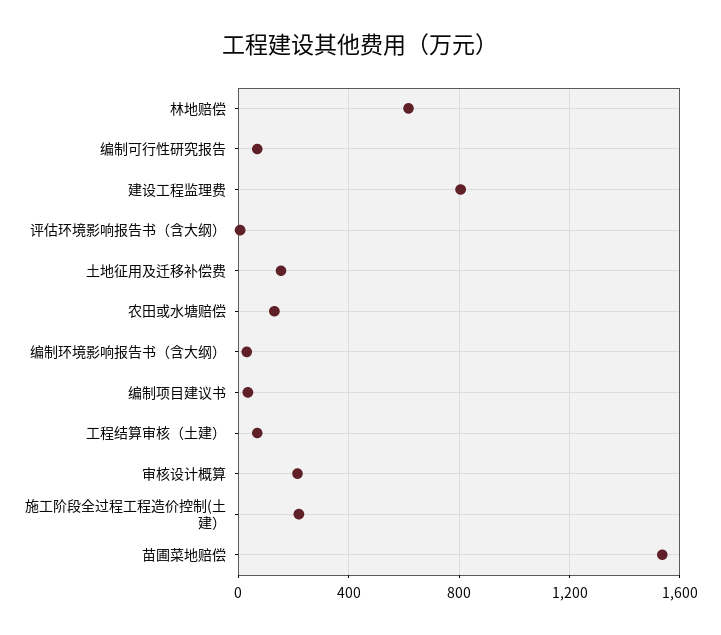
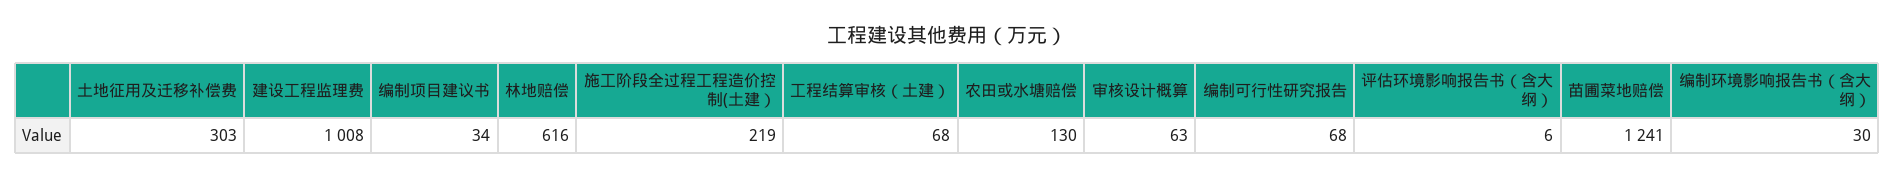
建设工程监理费: 800 -> 1008
土地征用及迁移补偿费: 150 -> 303
审核设计概算: 200 -> 63
苗圃菜地赔偿: 1550 -> 1241

